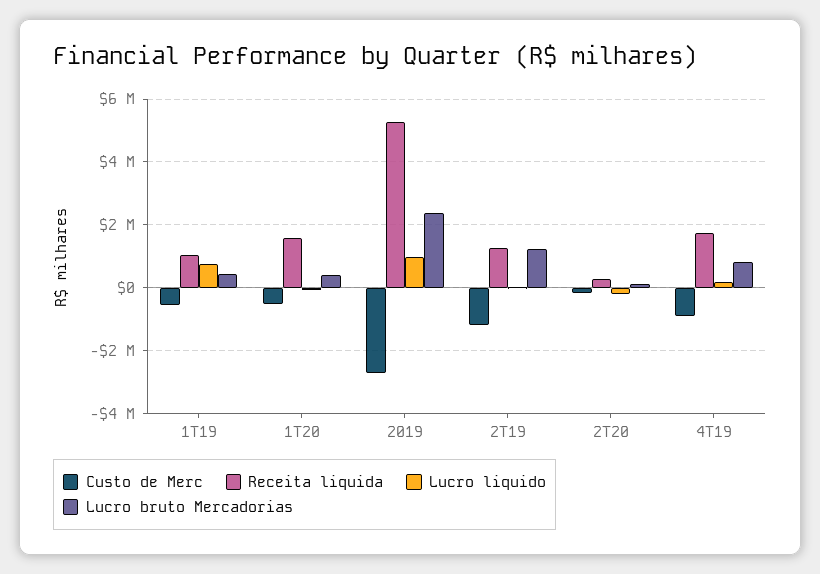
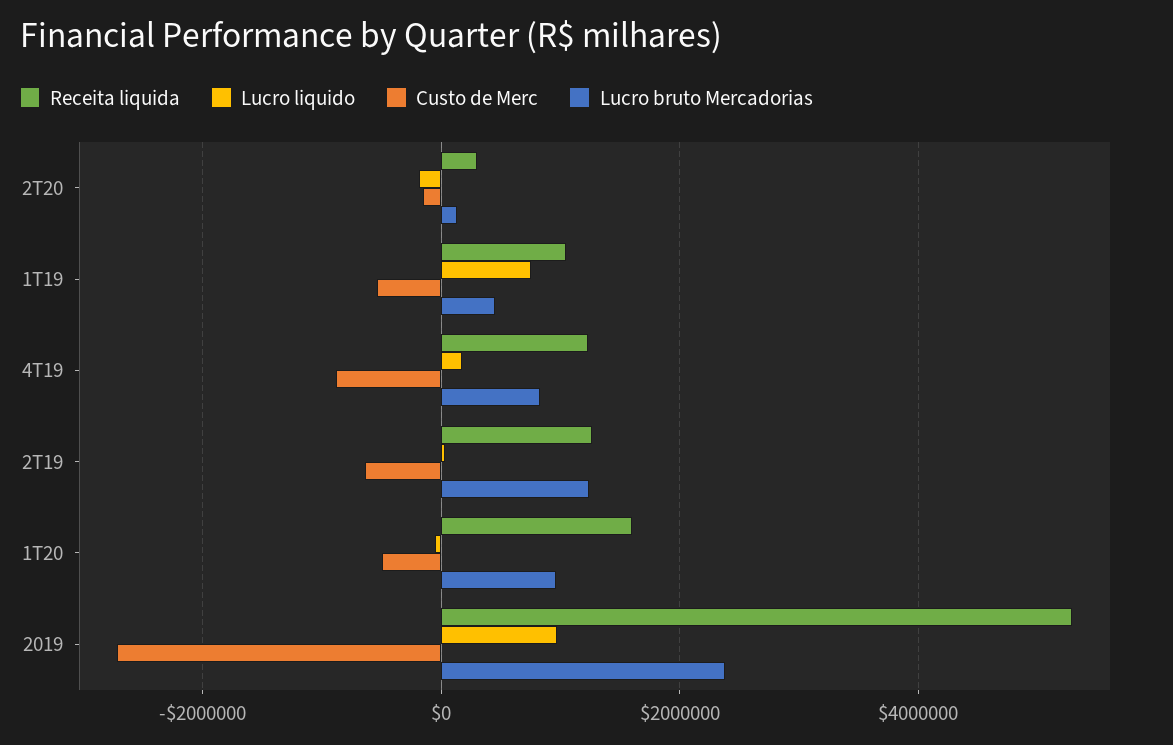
Lucro bruto Mercadorias, 1T20: 400000 -> 1000000
Custo de Merc, 2T19: -1200000 -> -600000
Receita liquida, 4T19: 1800000 -> 1200000

